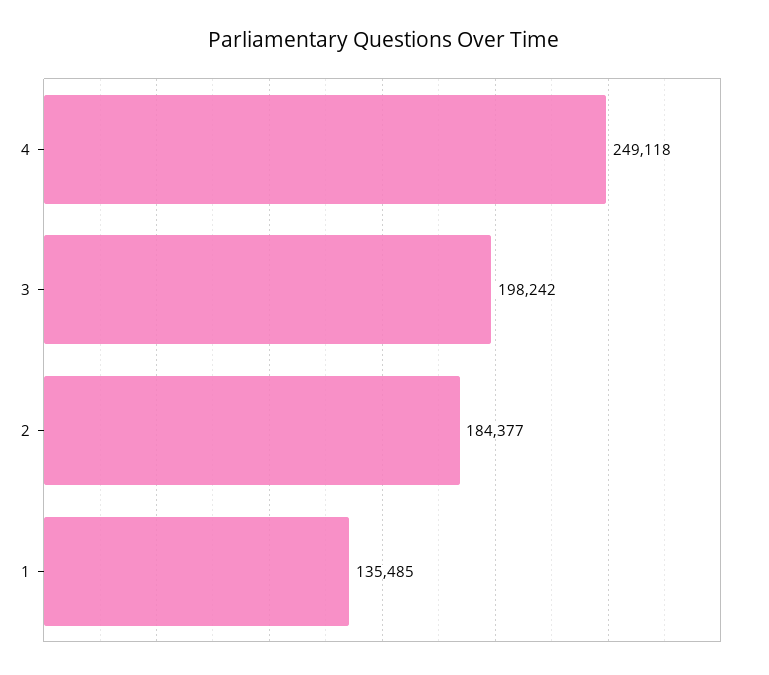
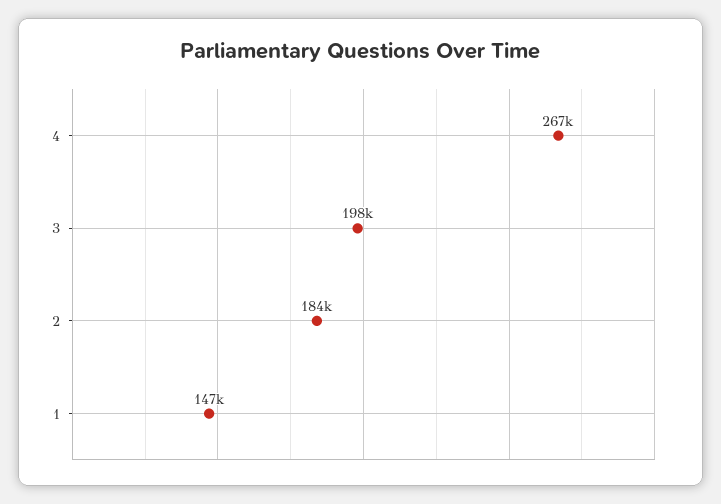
4: 249118 -> 267000
1: 135485 -> 147000

